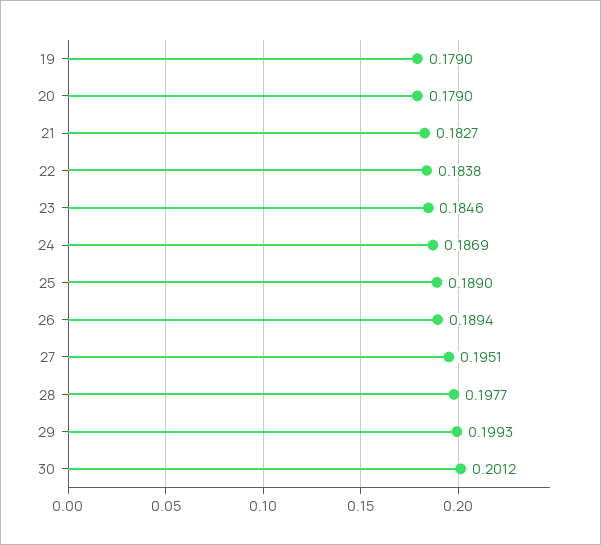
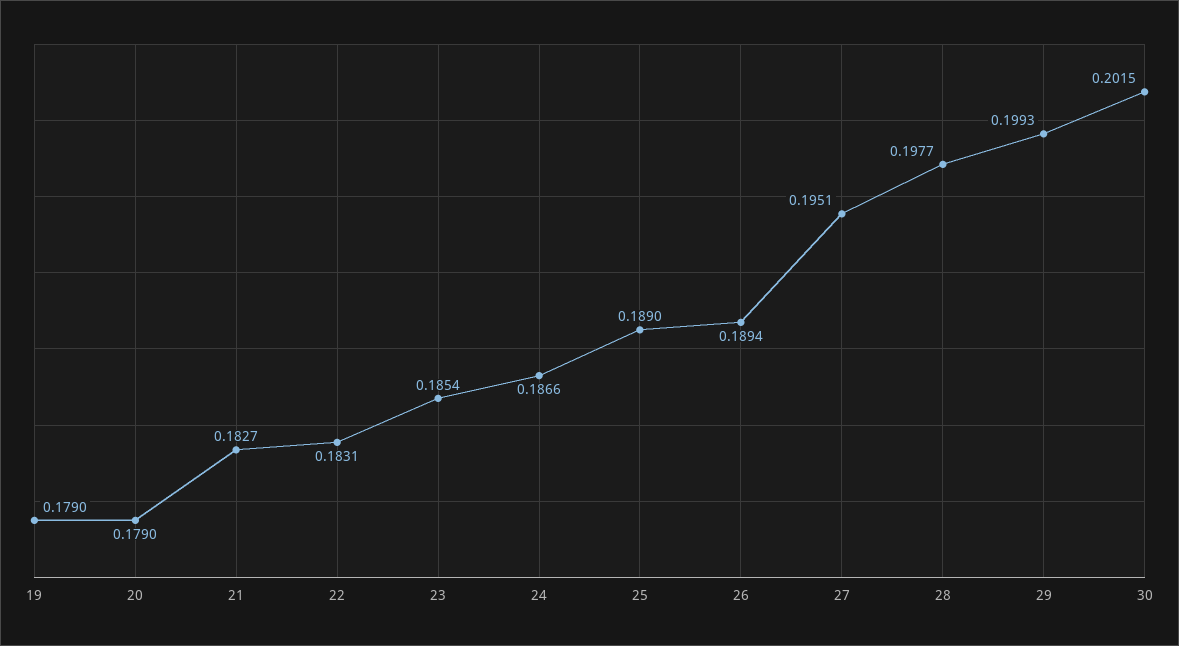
22: 0.1838 -> 0.1831
23: 0.1846 -> 0.1854
24: 0.1869 -> 0.1866
30: 0.2012 -> 0.2015

